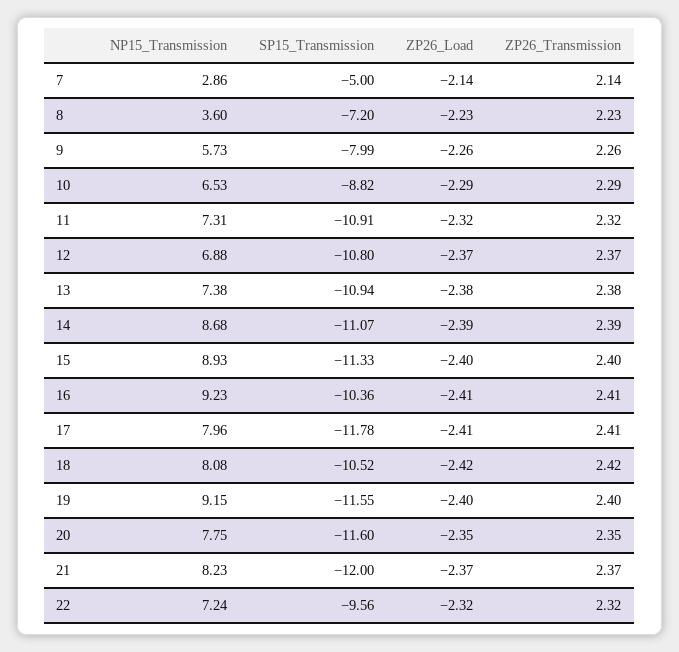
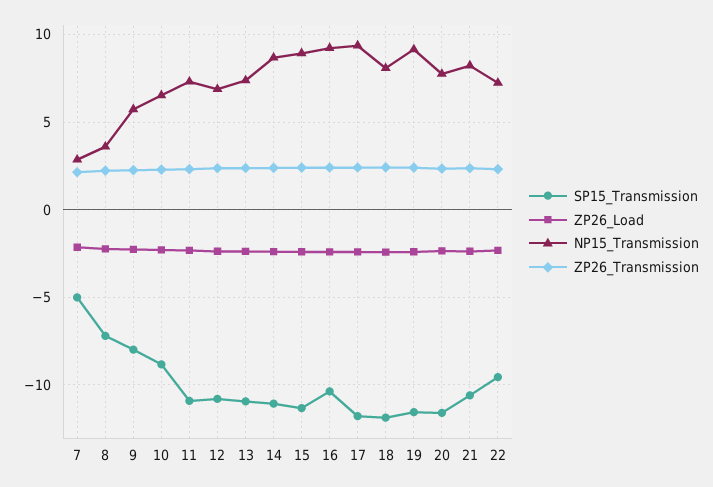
NP15_Transmission, 17: 7.96 -> 9.5
SP15_Transmission, 18: -10.52 -> -12
SP15_Transmission, 21: -12 -> -10.5

